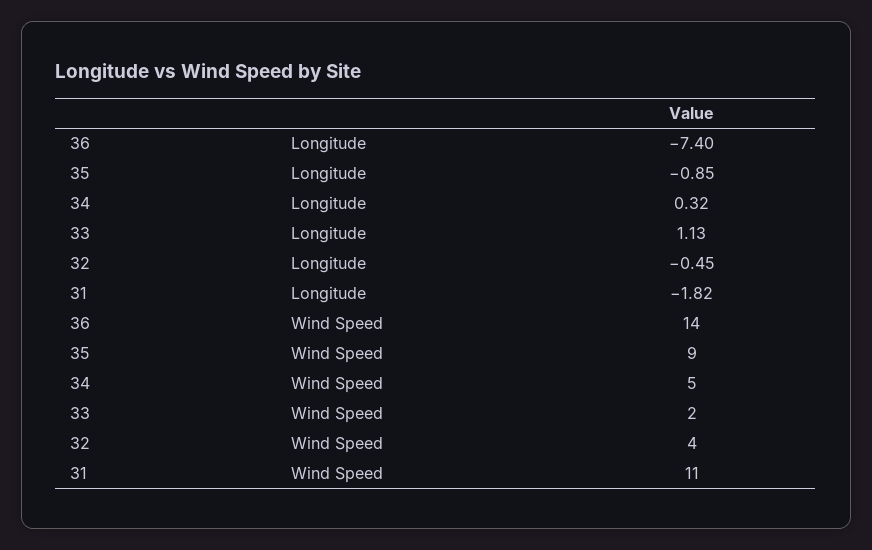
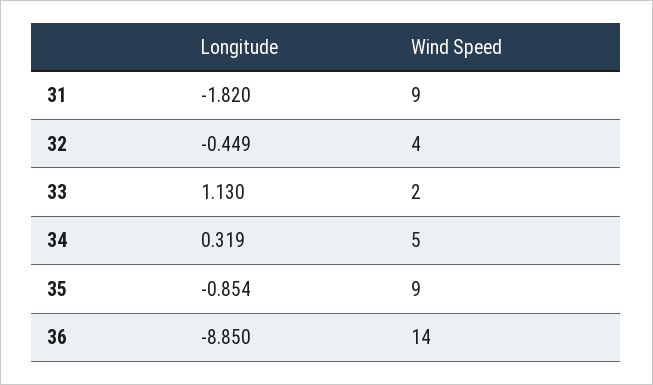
36, Longitude: -7.4 -> -8.85
31, Wind Speed: 11 -> 9

